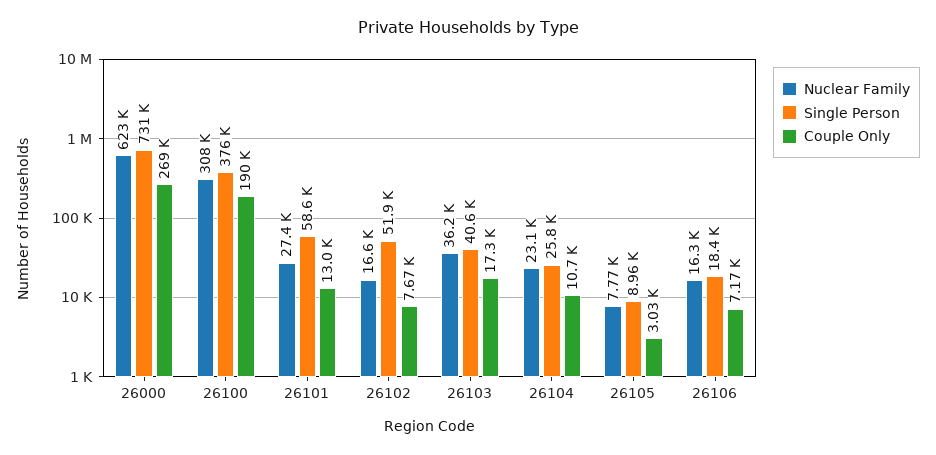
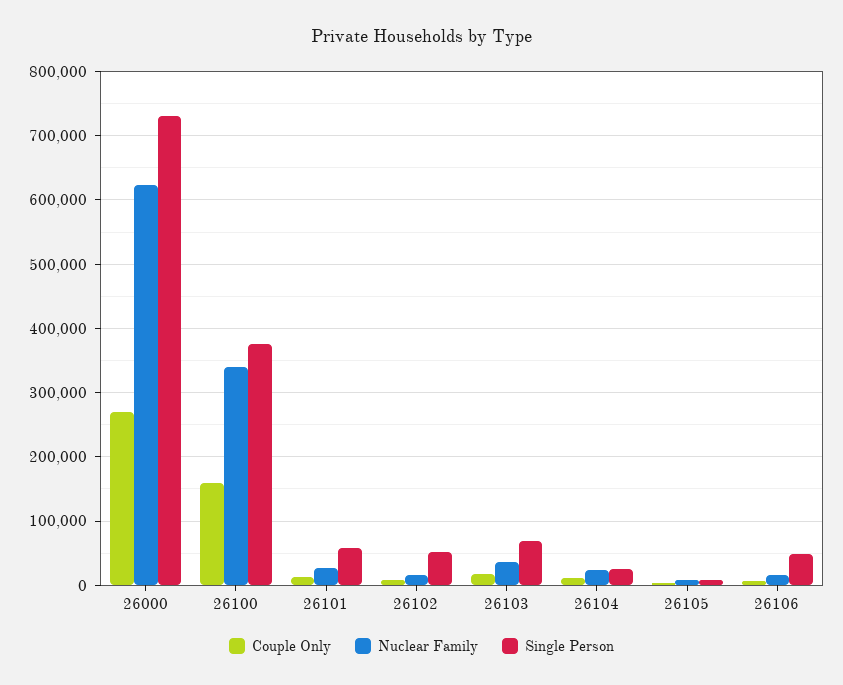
Nuclear Family, 26100: 308000 -> 340000
Couple Only, 26100: 190000 -> 160000
Single Person, 26103: 40600 -> 70000
Single Person, 26106: 18400 -> 50000

